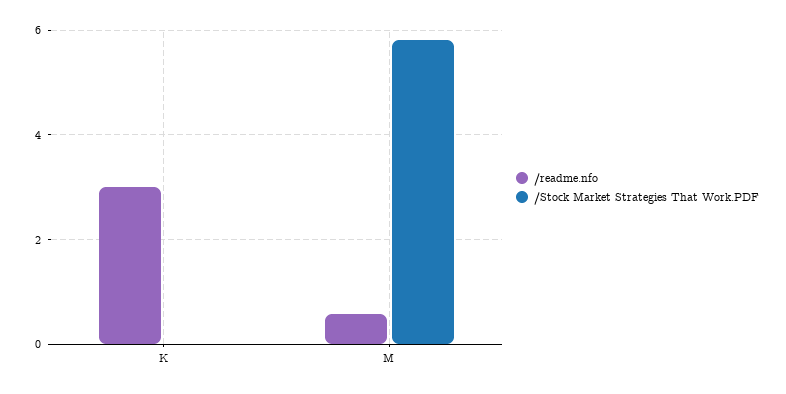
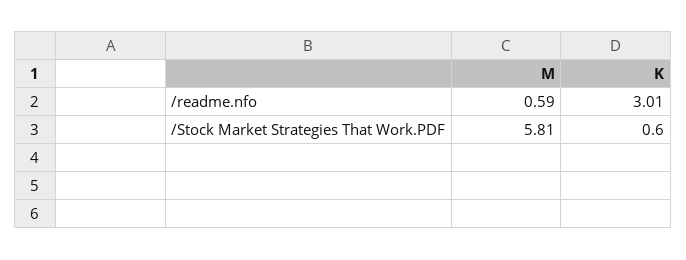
/Stock Market Strategies That Work.PDF, K: 0 -> 0.6

